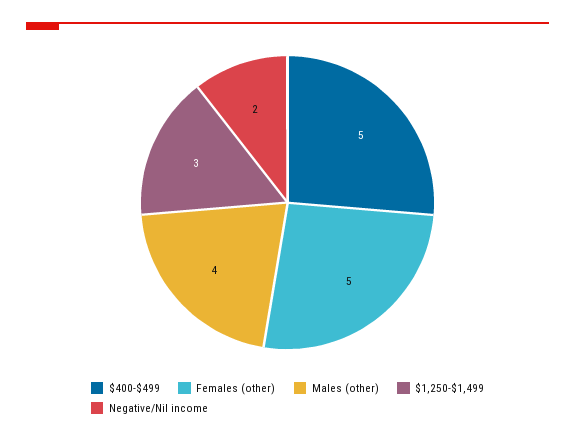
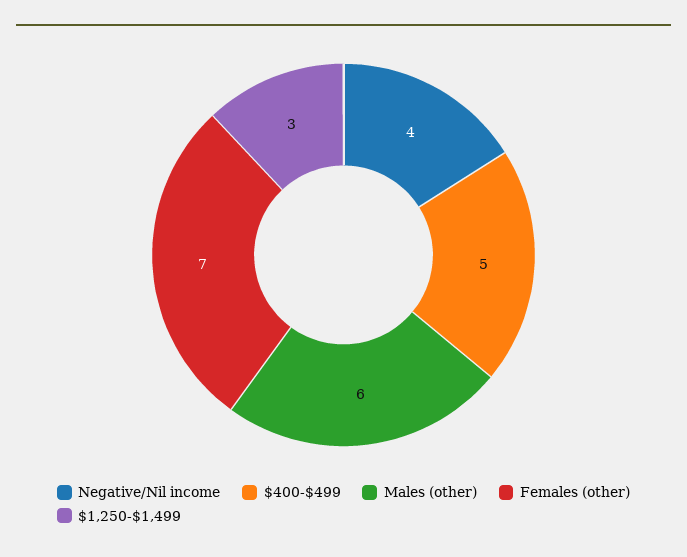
Females (other): 5 -> 7
Males (other): 4 -> 6
Negative/Nil income: 2 -> 4

